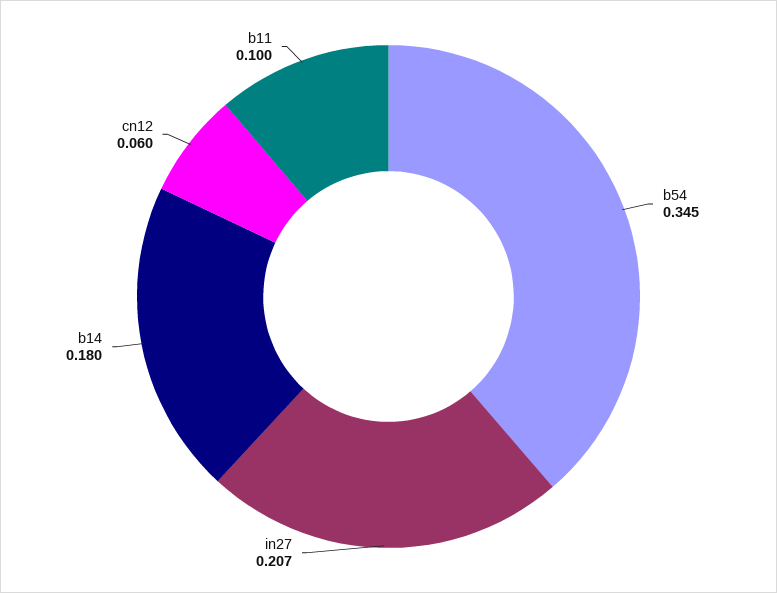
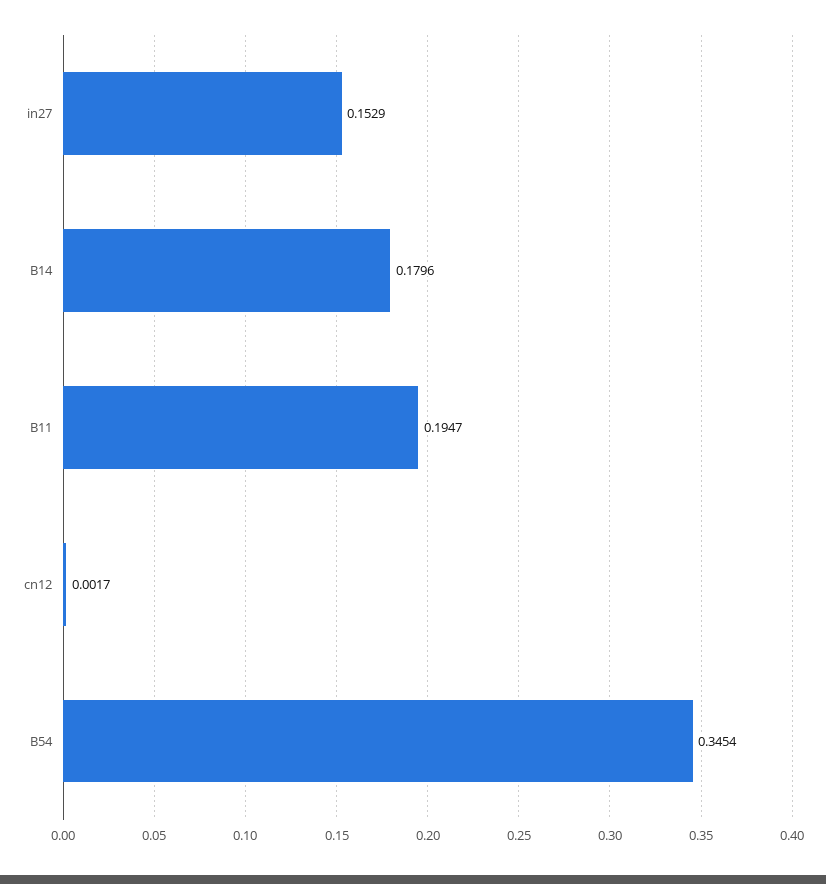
in27: 0.207 -> 0.1529
cn12: 0.06 -> 0.0017
b11: 0.1 -> 0.1947

